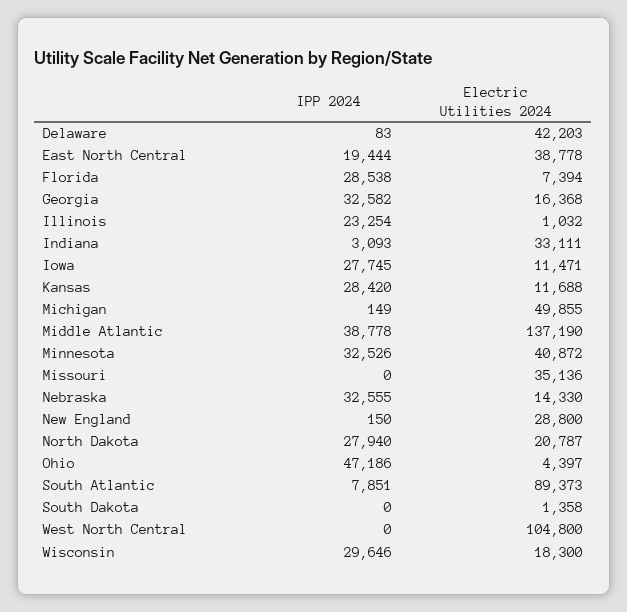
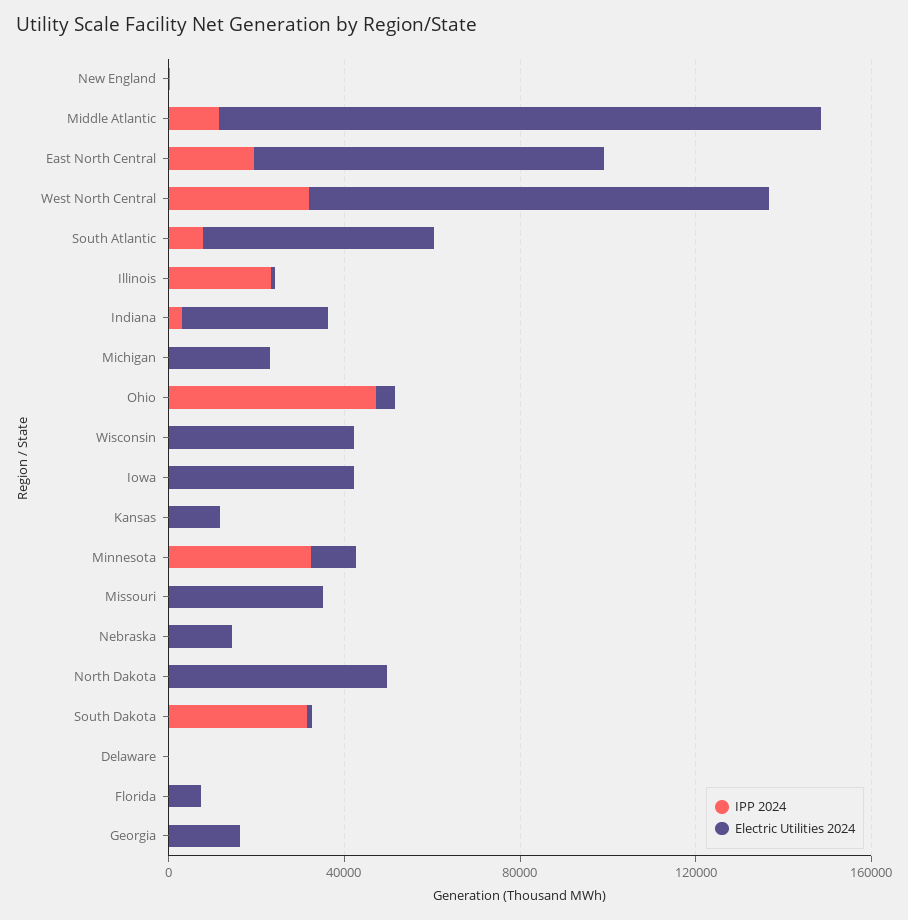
Electric Utilities 2024, Delaware: 42203 -> 0
Electric Utilities 2024, East North Central: 38778 -> 80000
IPP 2024, Florida: 28538 -> 0
IPP 2024, Georgia: 32582 -> 0
IPP 2024, Iowa: 27745 -> 0
Electric Utilities 2024, Iowa: 11471 -> 40000
IPP 2024, Kansas: 28420 -> 0
Electric Utilities 2024, Michigan: 49855 -> 20000
IPP 2024, Middle Atlantic: 38778 -> 10000
Electric Utilities 2024, Minnesota: 40872 -> 10000
IPP 2024, Nebraska: 32555 -> 0
Electric Utilities 2024, New England: 28800 -> 0
IPP 2024, North Dakota: 27940 -> 0
Electric Utilities 2024, North Dakota: 20787 -> 50000
Electric Utilities 2024, South Atlantic: 89373 -> 50000
IPP 2024, South Dakota: 0 -> 30000
IPP 2024, West North Central: 0 -> 30000
IPP 2024, Wisconsin: 29646 -> 0
Electric Utilities 2024, Wisconsin: 18300 -> 40000

